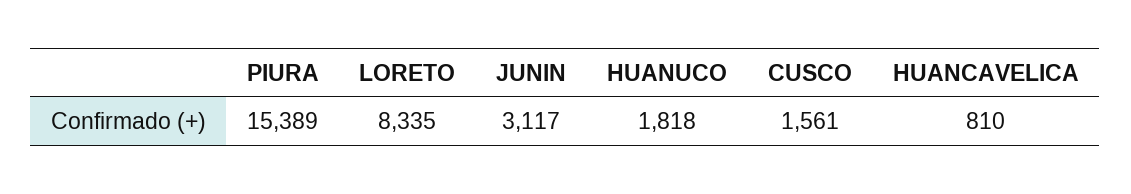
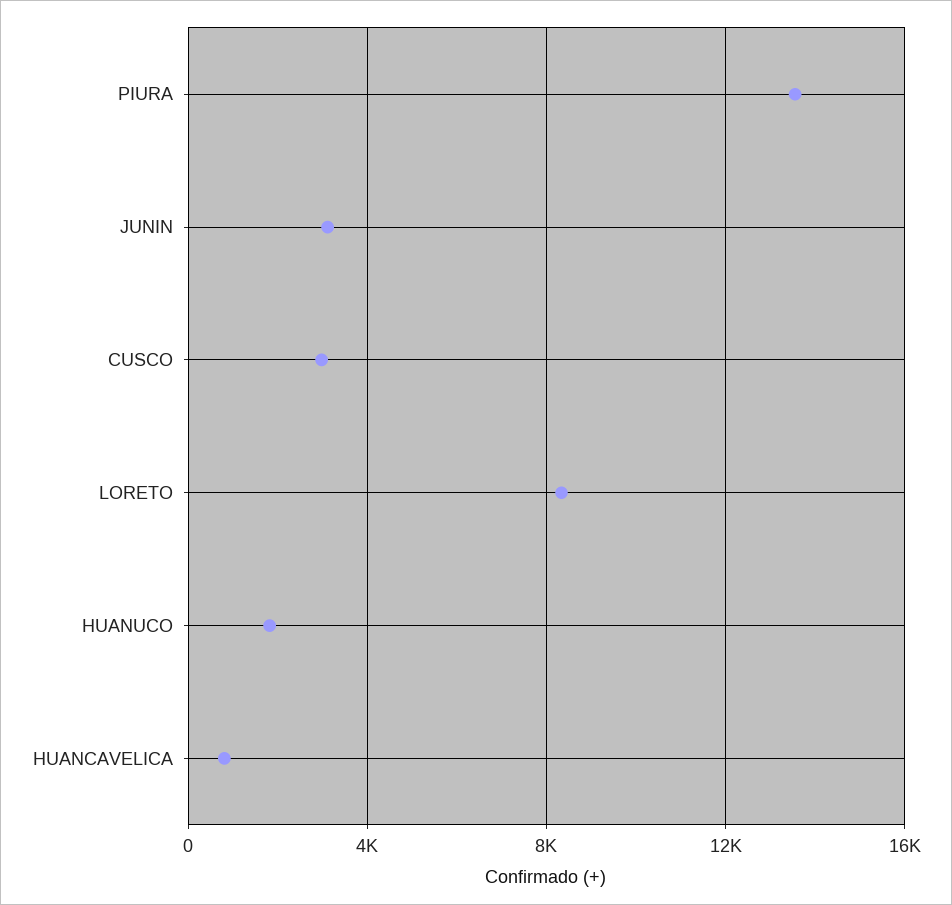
PIURA: 15389 -> 13500
CUSCO: 1561 -> 3000

